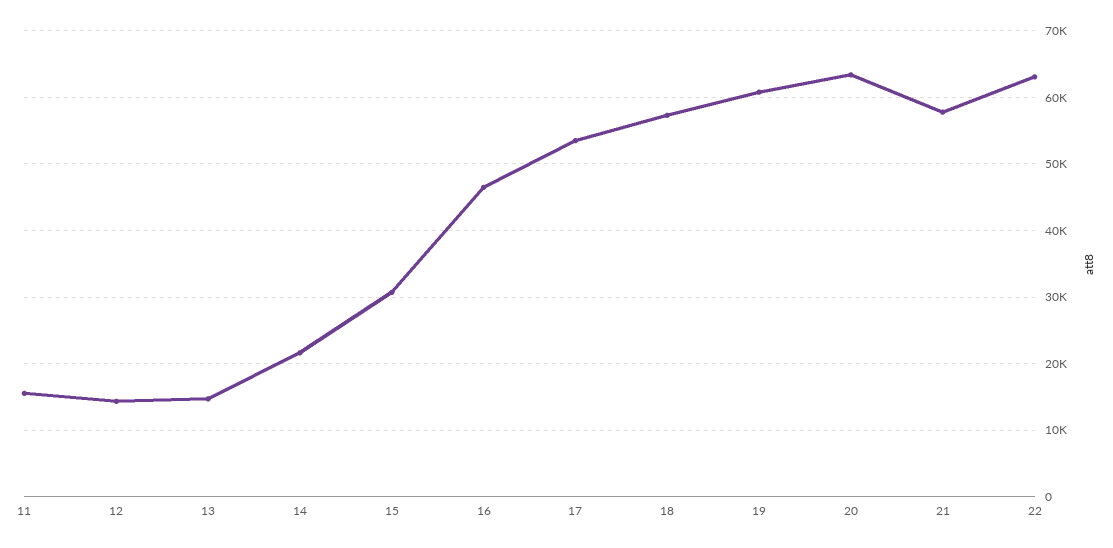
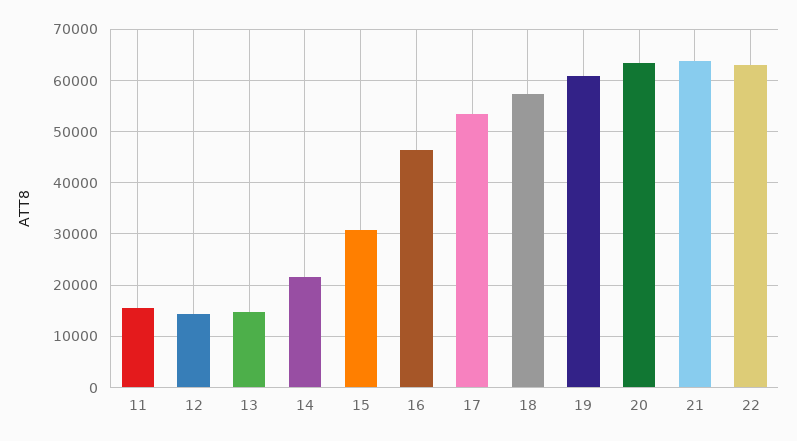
21: 58000 -> 64000

